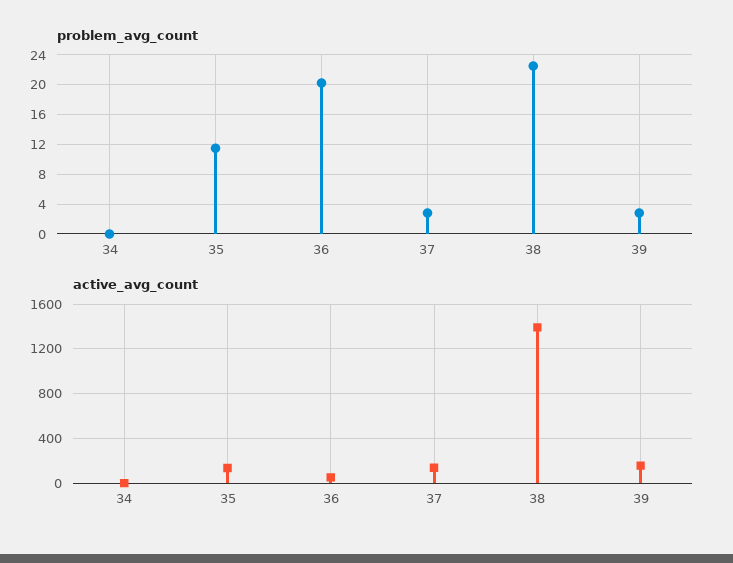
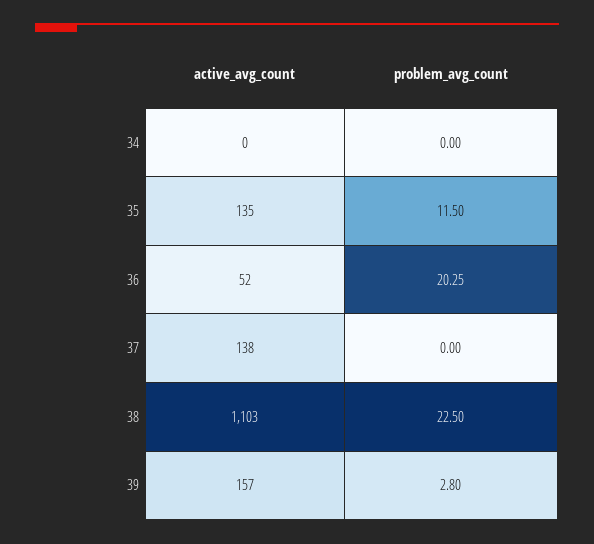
problem_avg_count, 37: 3 -> 0
active_avg_count, 38: 1400 -> 1103

